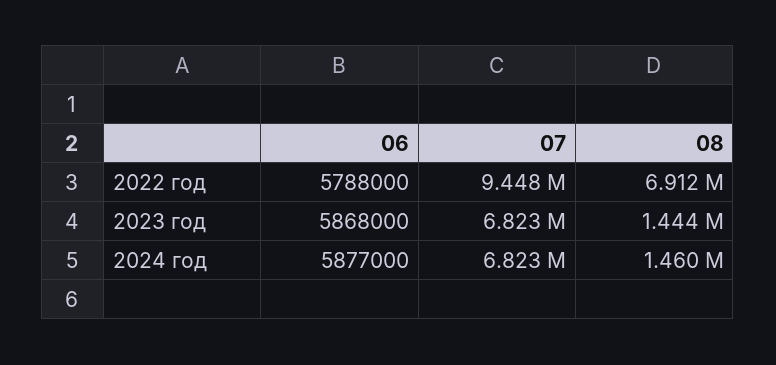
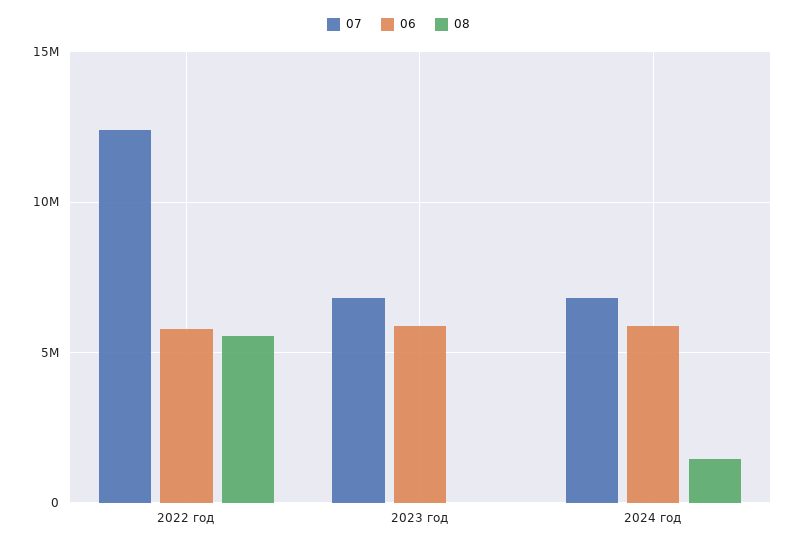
07, 2022 год: 9448000 -> 12500000
08, 2022 год: 6912000 -> 5500000
08, 2023 год: 1444000 -> 0

